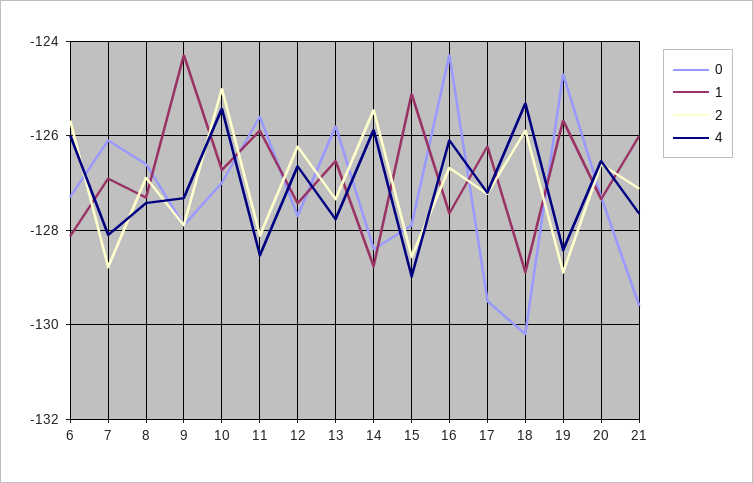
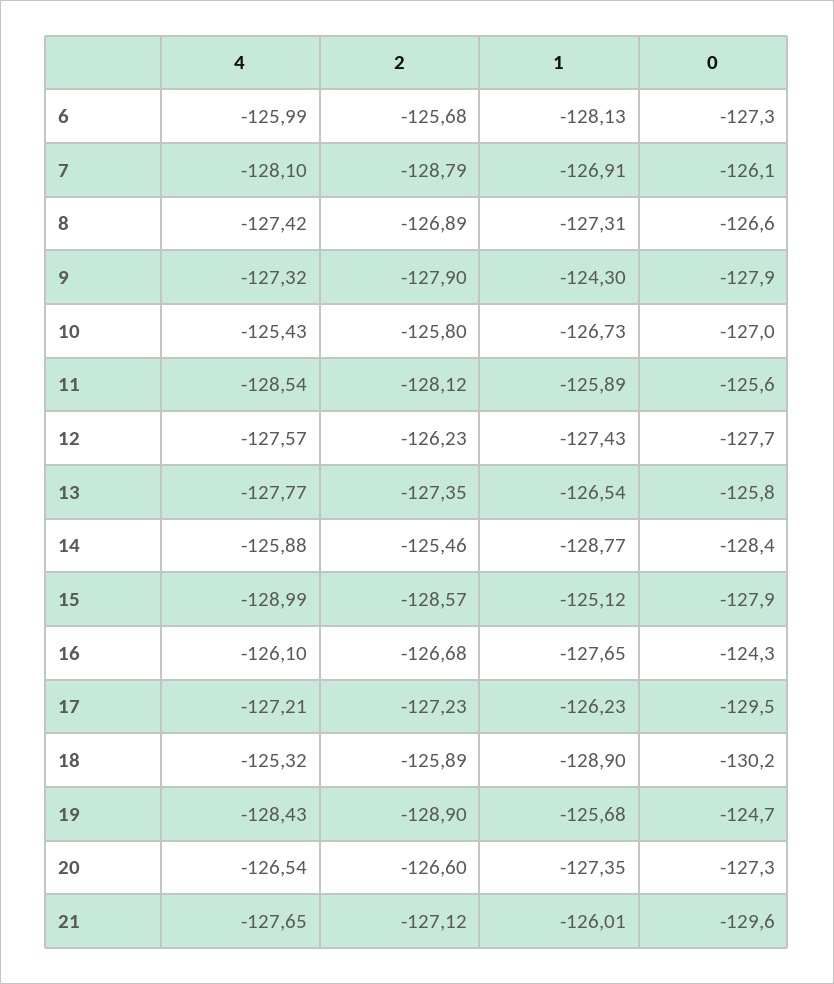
2, 10: -125 -> -125.8
4, 12: -126.6 -> -127.57

